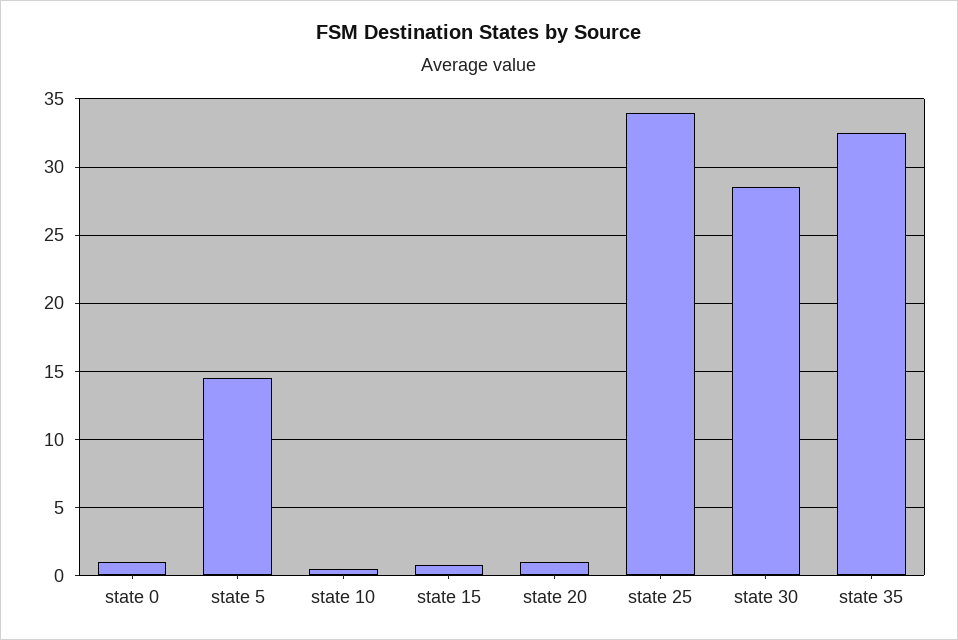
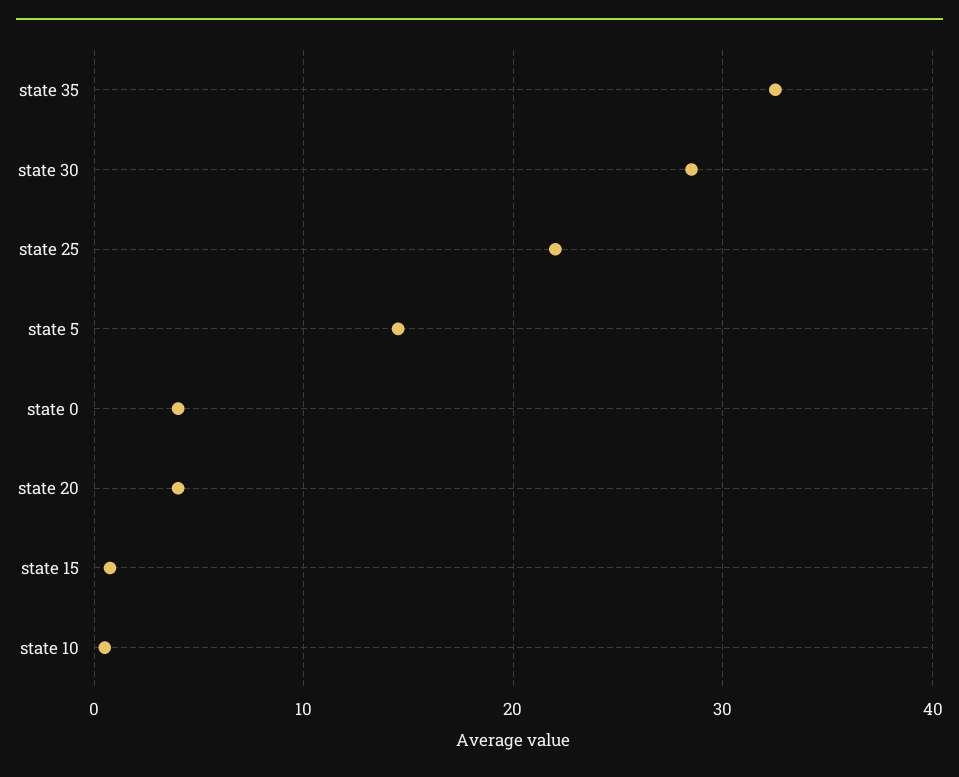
state 0: 1 -> 4
state 20: 1 -> 4
state 25: 34 -> 22

